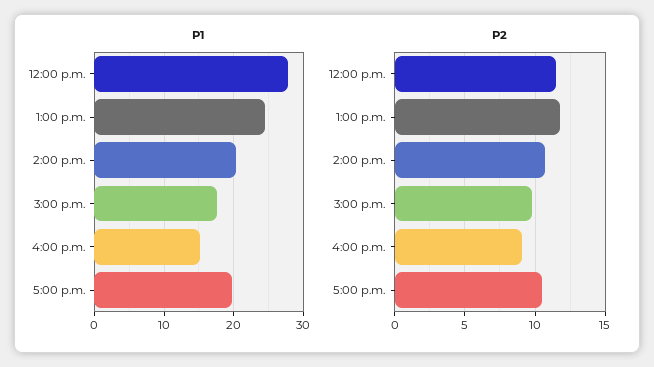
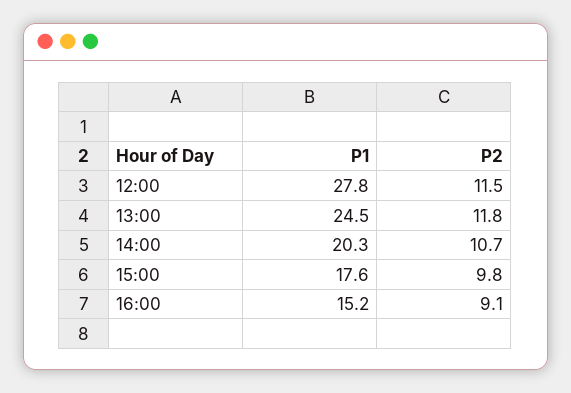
P1, 5:00 p.m.: 20 -> none
P2, 5:00 p.m.: 10.5 -> none

